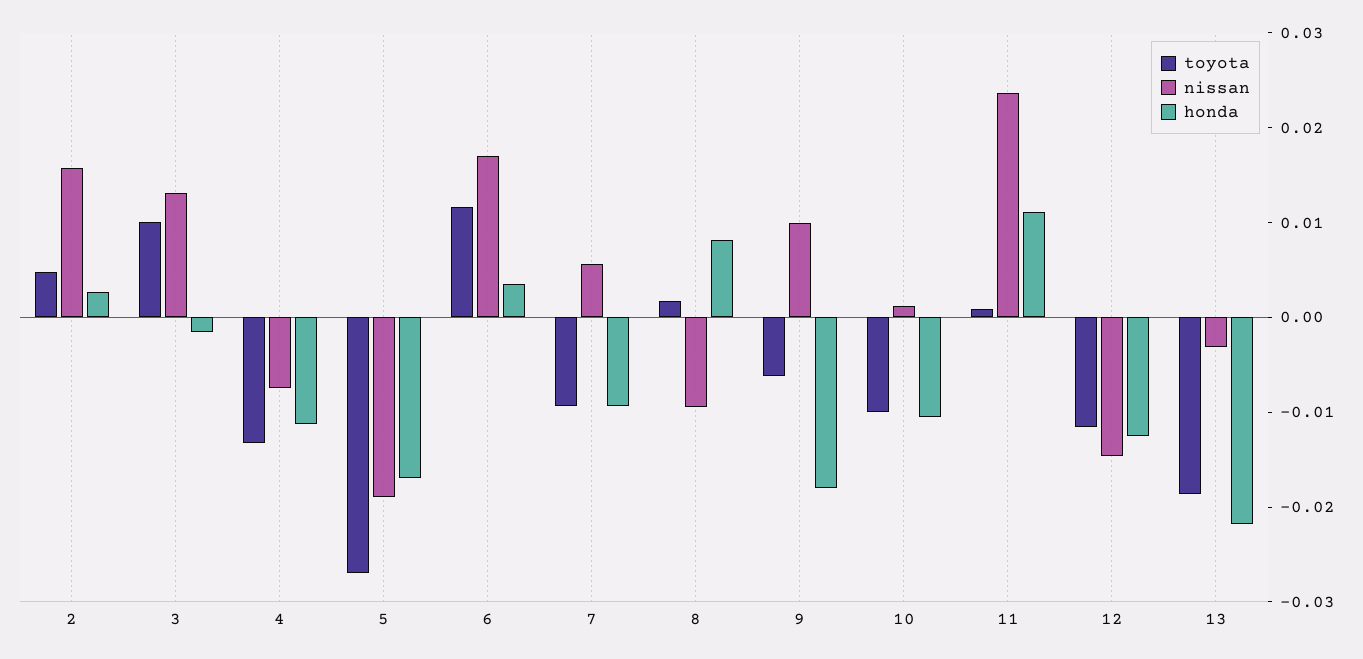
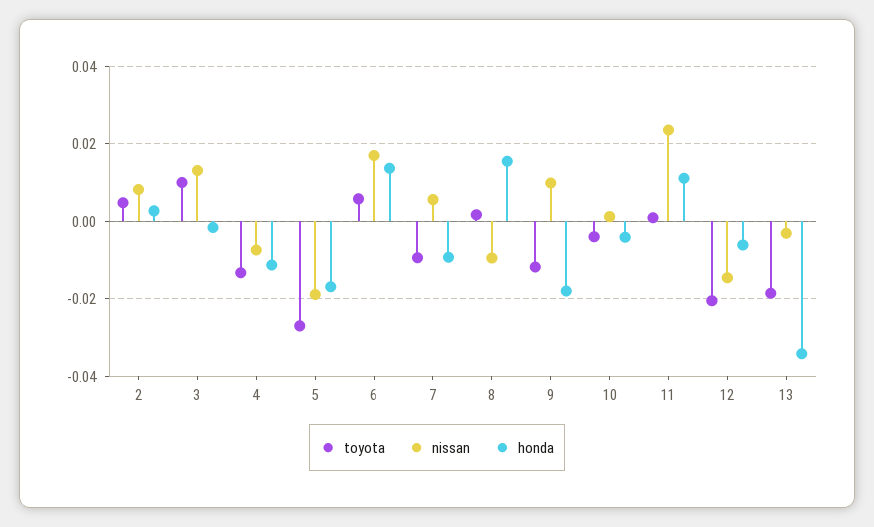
nissan, 2: 0.016 -> 0.008
toyota, 6: 0.012 -> 0.006
honda, 6: 0.004 -> 0.014
honda, 8: 0.008 -> 0.016
toyota, 9: -0.006 -> -0.012
toyota, 10: -0.01 -> -0.004
honda, 10: -0.01 -> -0.004
toyota, 12: -0.012 -> -0.02
honda, 12: -0.012 -> -0.006
honda, 13: -0.022 -> -0.034

